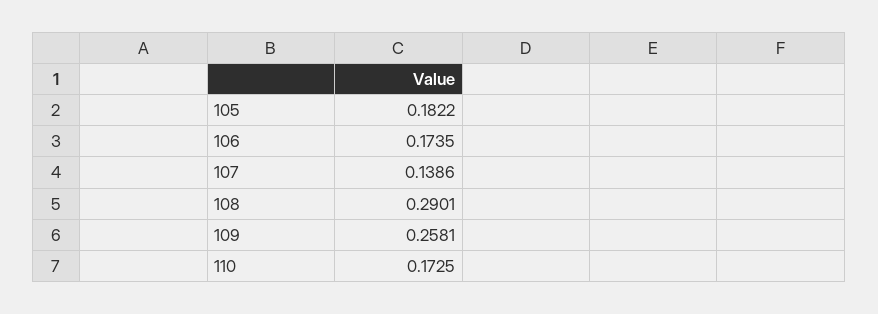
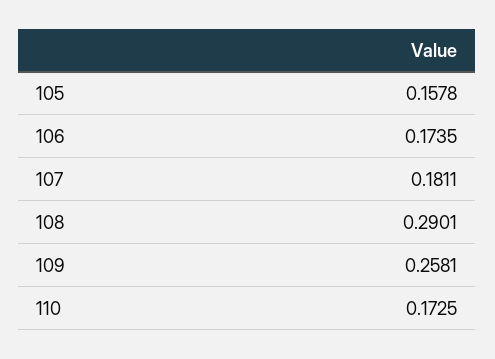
105: 0.1822 -> 0.1578
107: 0.1386 -> 0.1811

